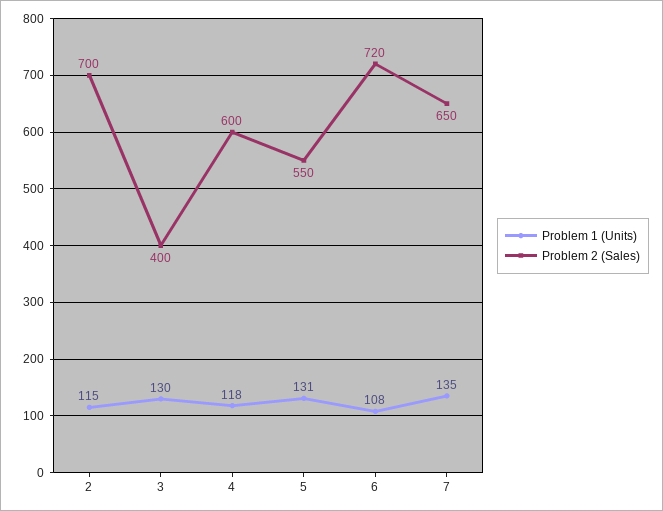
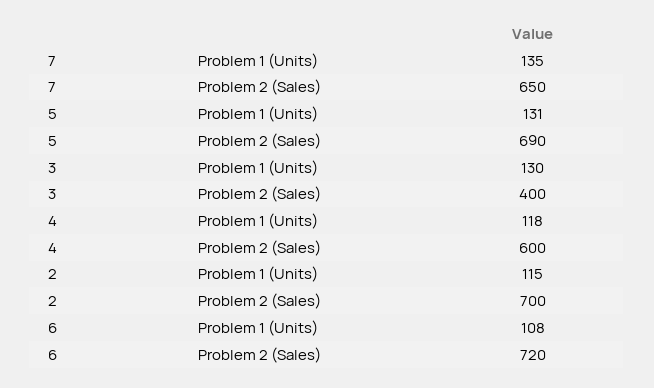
Problem 2 (Sales), 5: 550 -> 690

